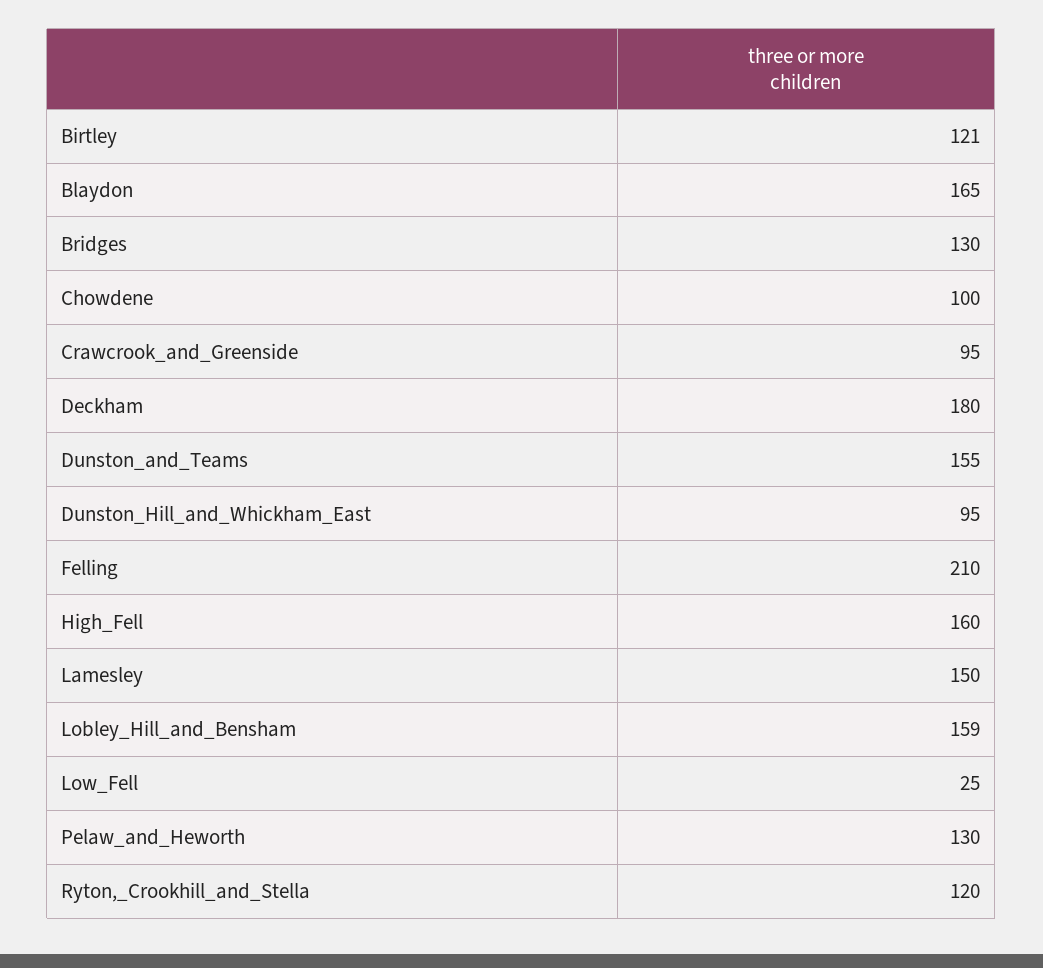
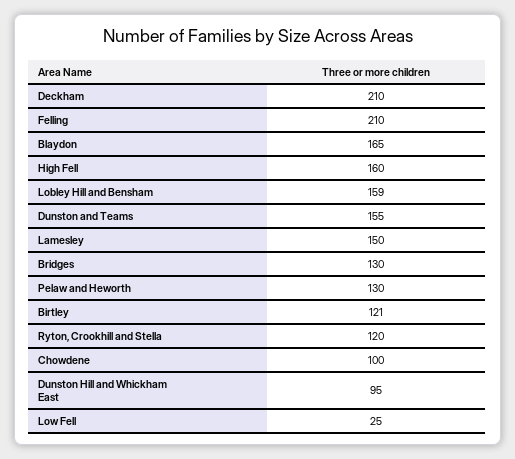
Crawcrook_and_Greenside: 95 -> none
Deckham: 180 -> 210

